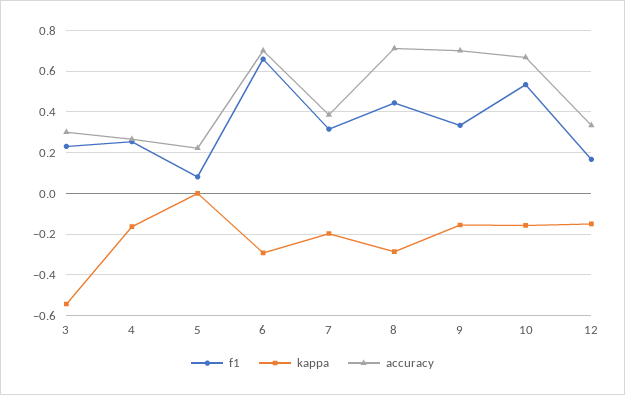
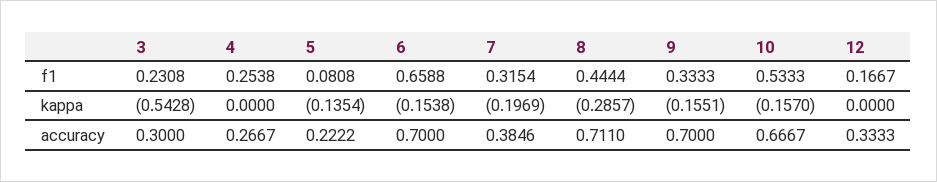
kappa, 4: -0.15 -> 0
kappa, 5: 0 -> -0.1354
kappa, 6: -0.3 -> -0.1538
kappa, 12: -0.15 -> 0

